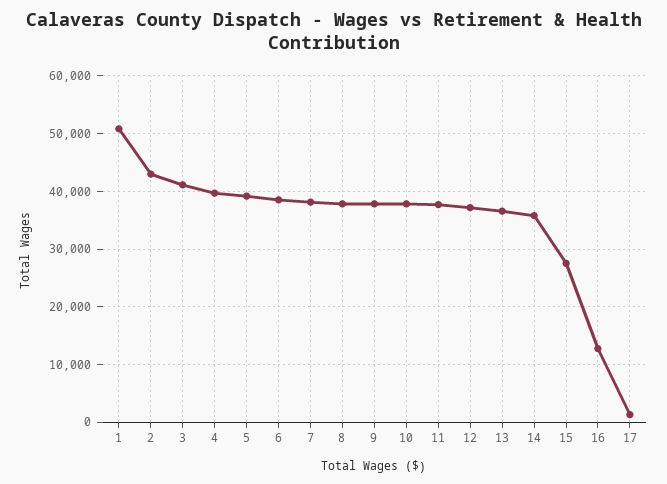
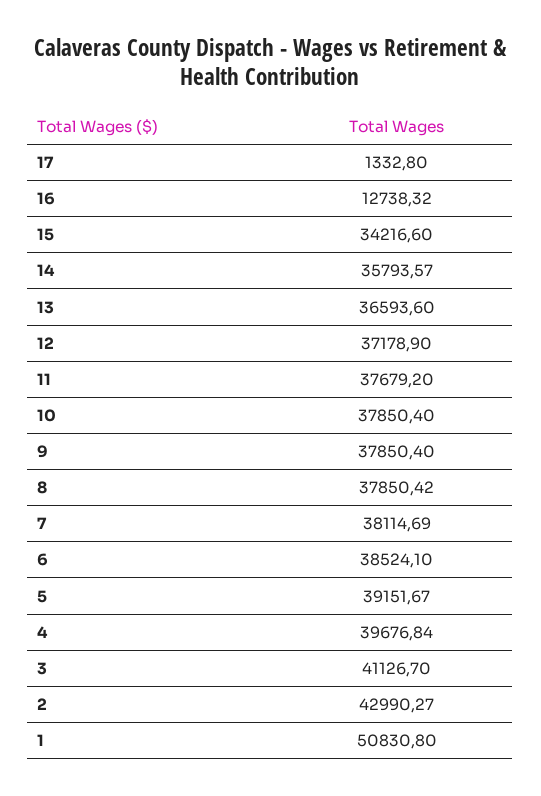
15: 28000 -> 34216.6

